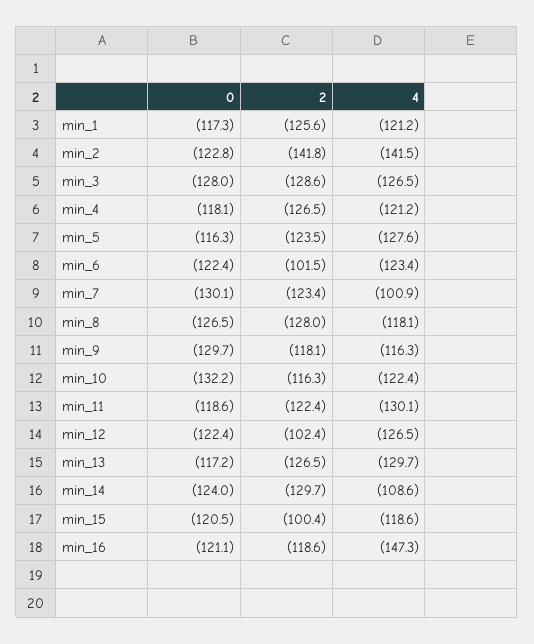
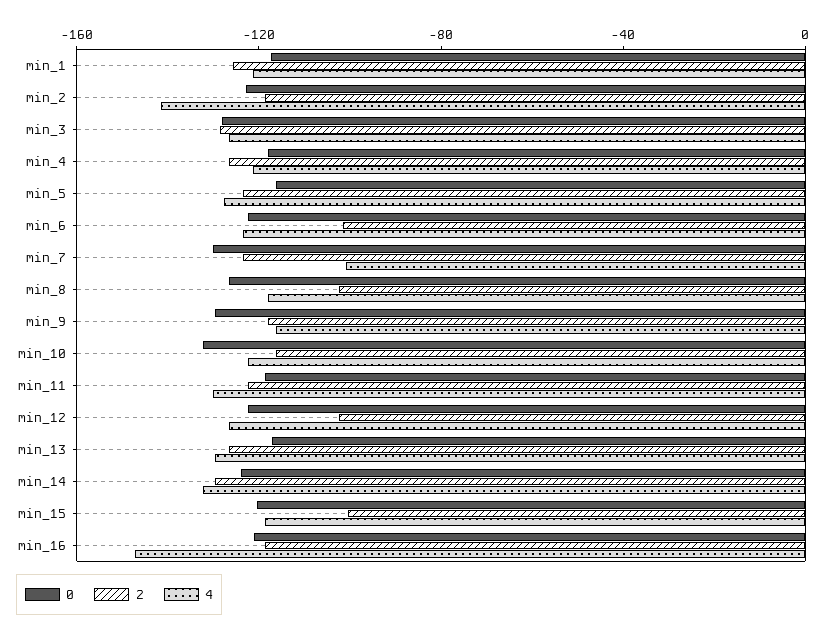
2, min_2: -141.8 -> -120
2, min_8: -128 -> -100
4, min_14: -108.6 -> -130

